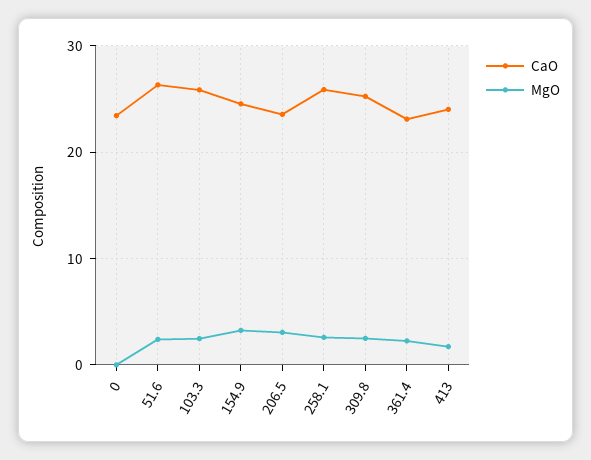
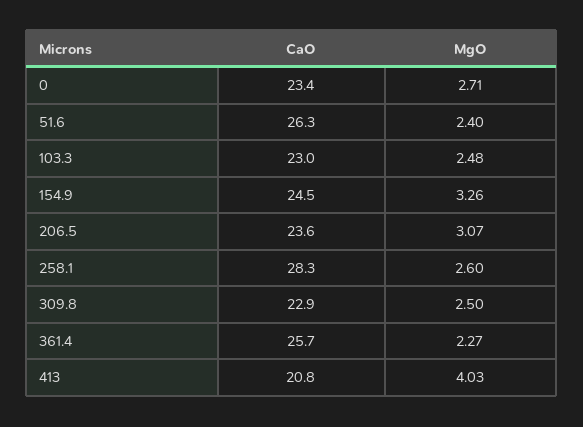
MgO, 0: 0 -> 2.71
CaO, 103.3: 26 -> 23
CaO, 258.1: 26 -> 28.3
CaO, 309.8: 25 -> 22.9
CaO, 361.4: 23 -> 25.7
CaO, 413: 24 -> 20.8
MgO, 413: 2 -> 4.03

